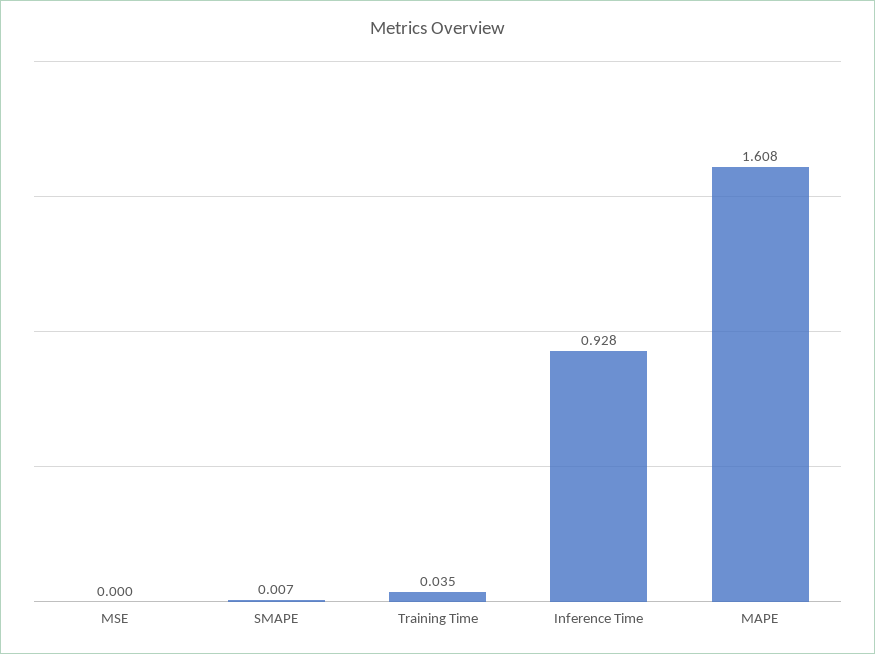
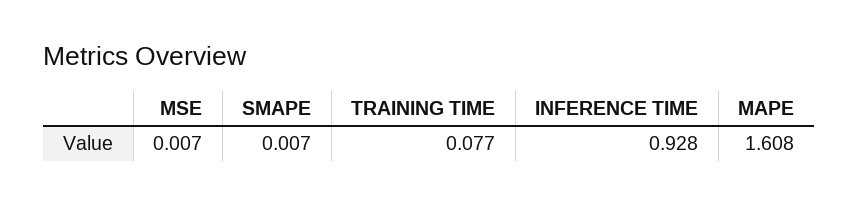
MSE: 0 -> 0.007
Training Time: 0.035 -> 0.077

